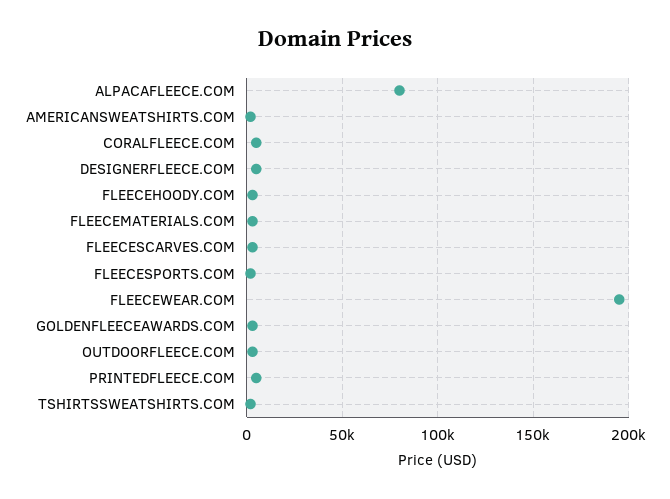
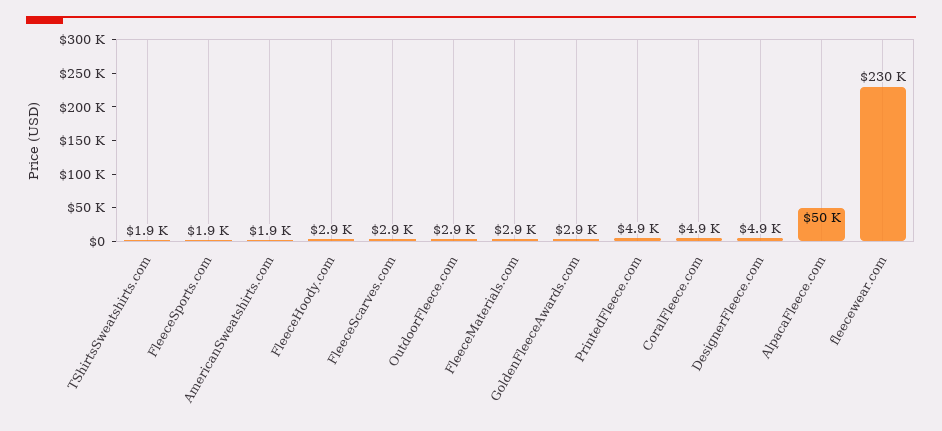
ALPACAFLEECE.COM: 80000 -> 50000
FLEECEWEAR.COM: 195000 -> 230000

